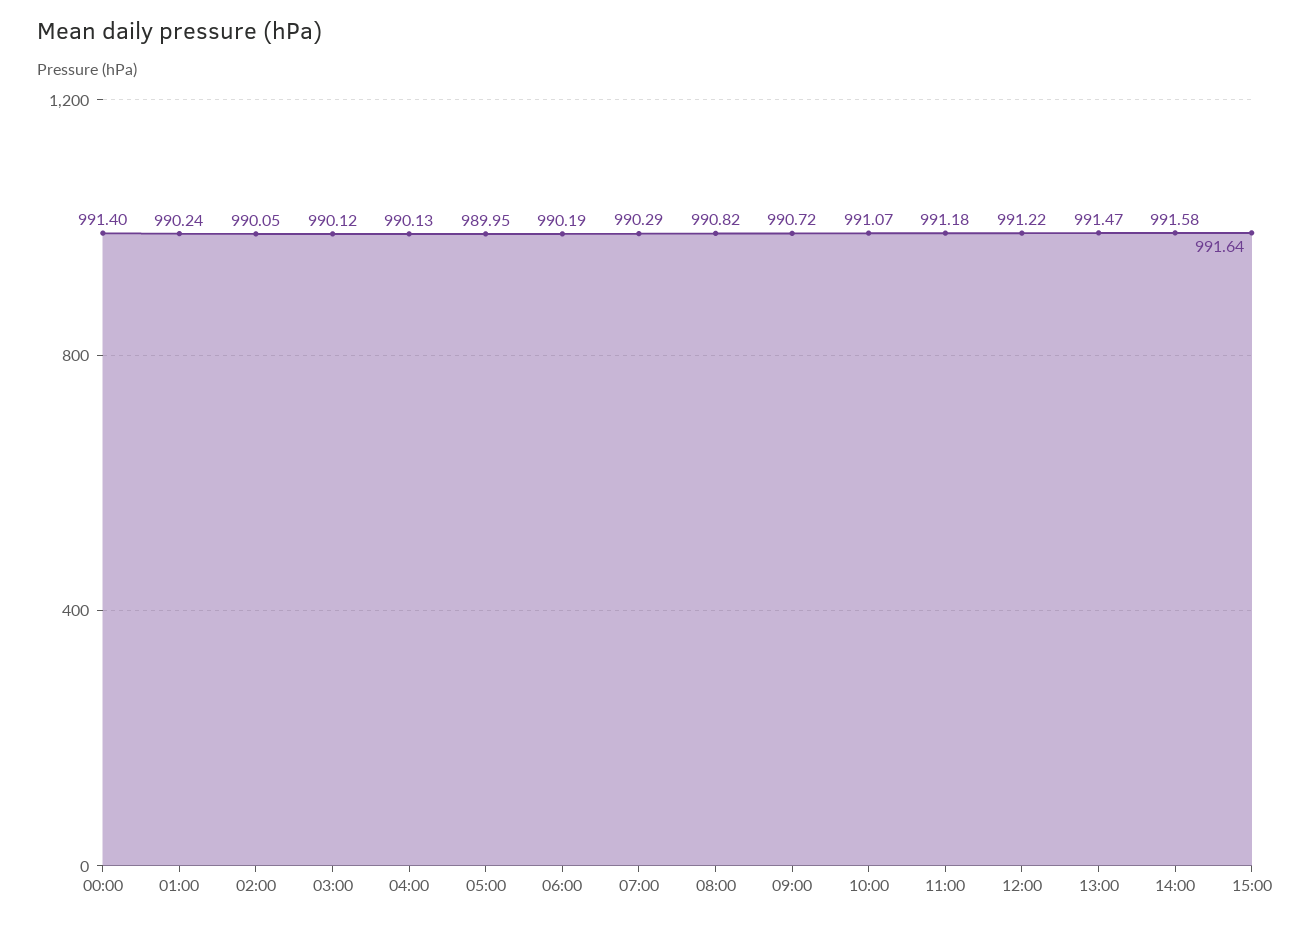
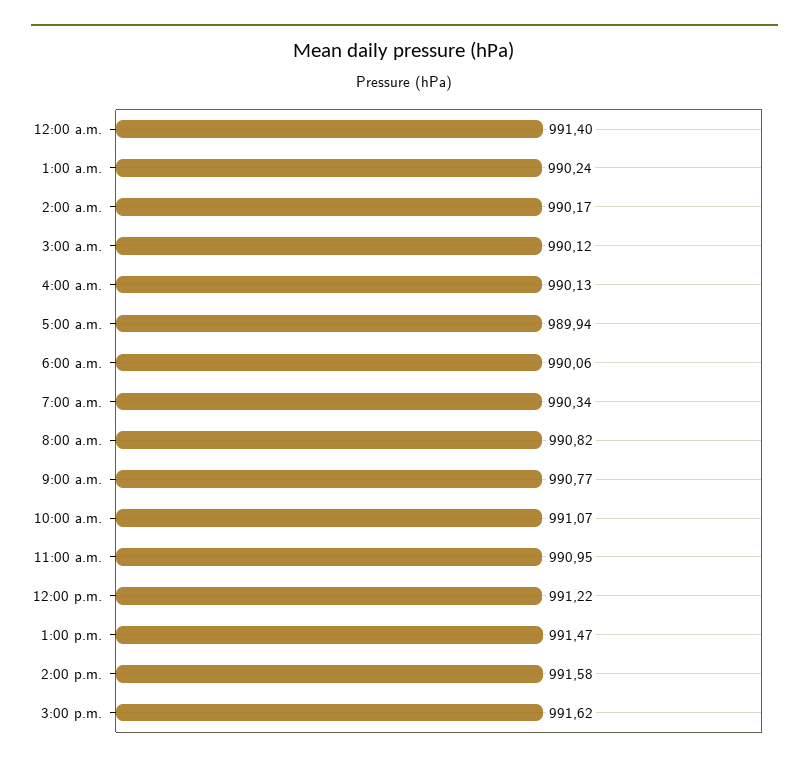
02:00: 990.05 -> 990.17
05:00: 989.95 -> 989.94
06:00: 990.19 -> 990.06
07:00: 990.29 -> 990.34
09:00: 990.72 -> 990.77
11:00: 991.18 -> 990.95
15:00: 991.64 -> 991.62

